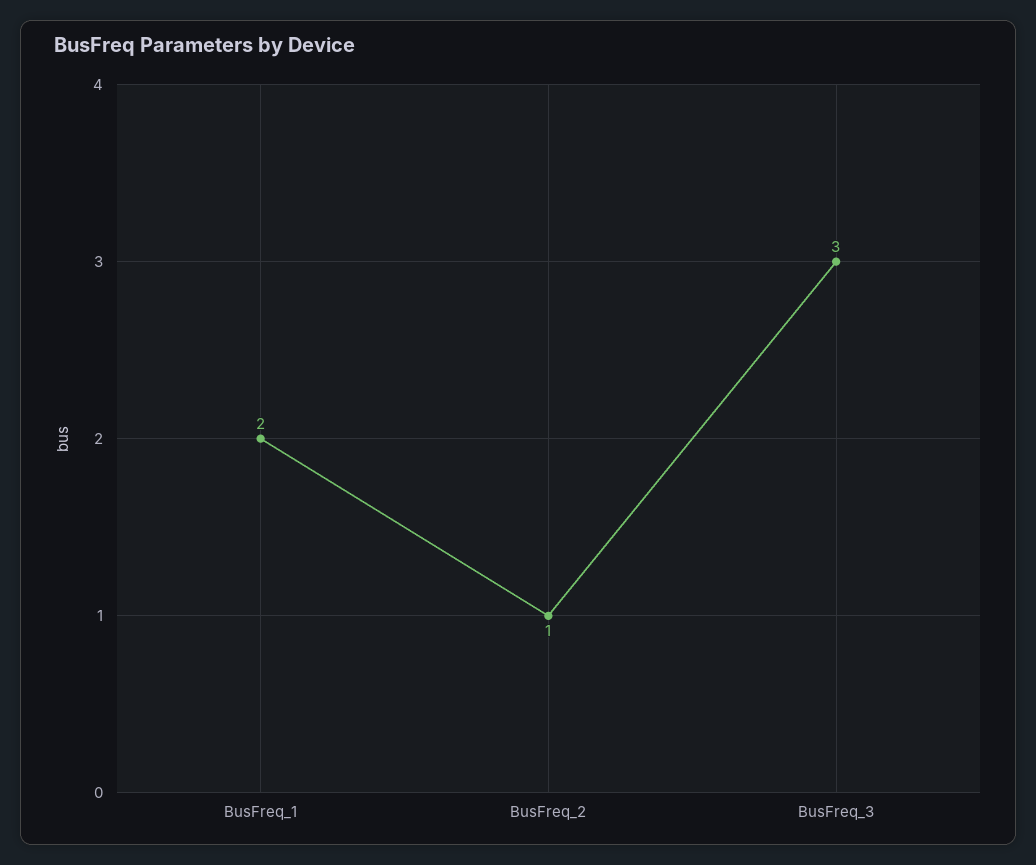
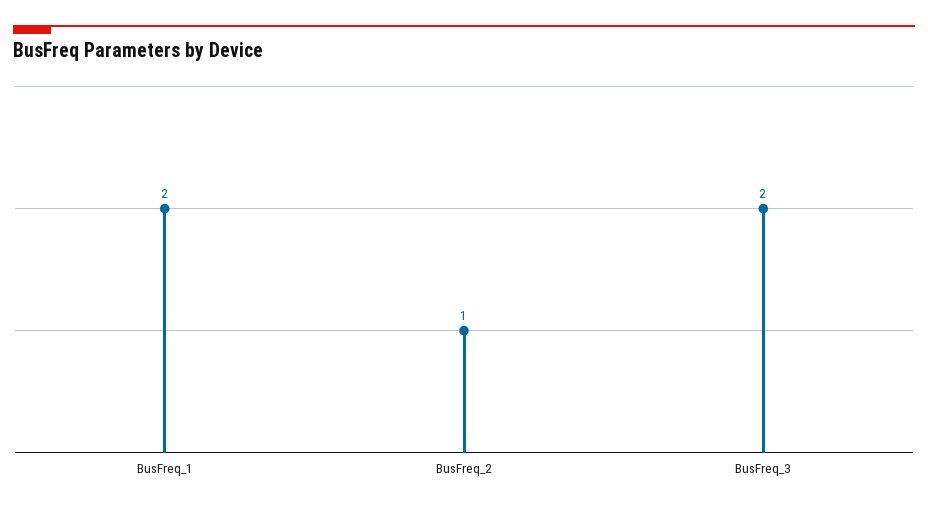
BusFreq_3: 3 -> 2

